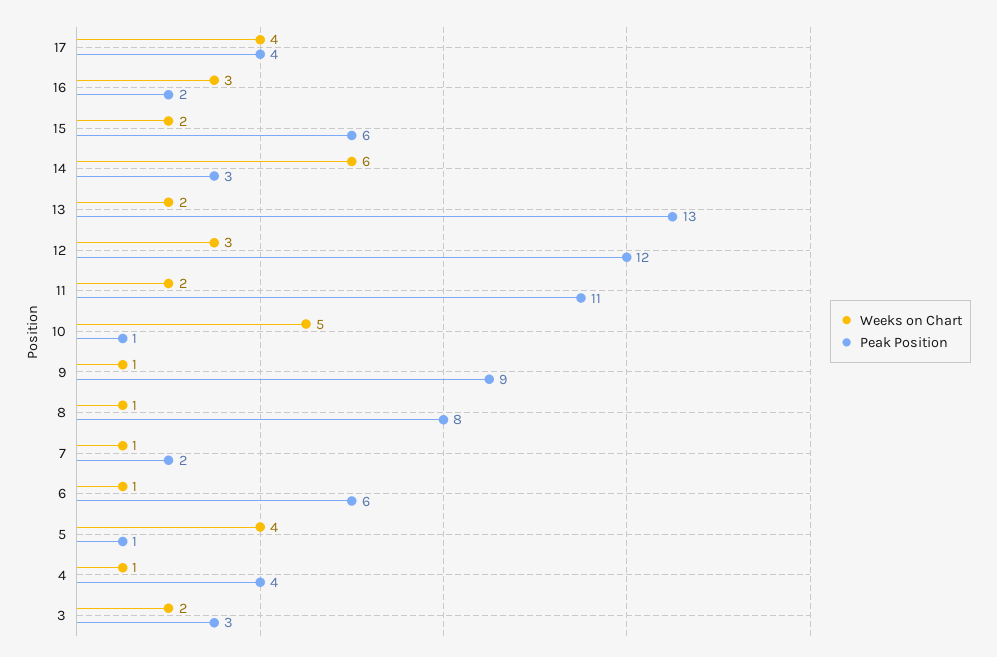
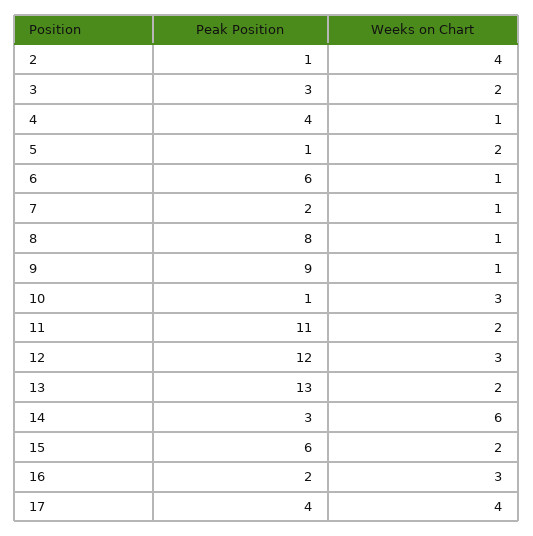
Weeks on Chart, 10: 5 -> 3
Weeks on Chart, 5: 4 -> 2
Peak Position, 2: none -> 1
Weeks on Chart, 2: none -> 4

